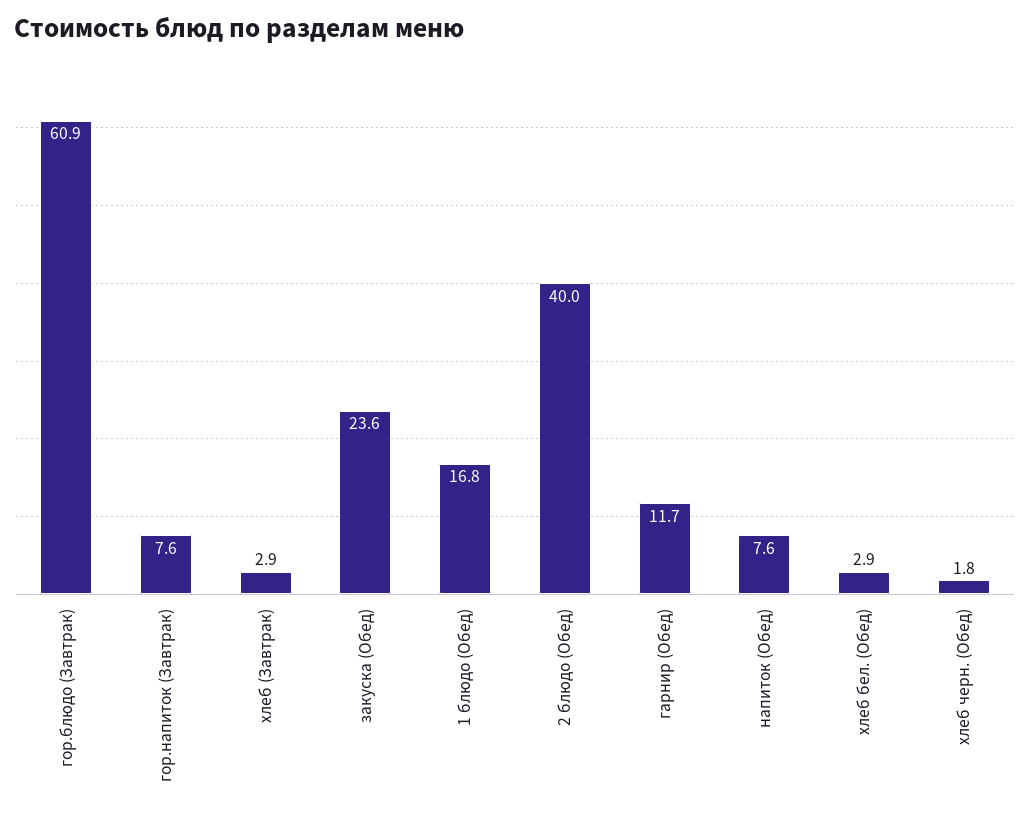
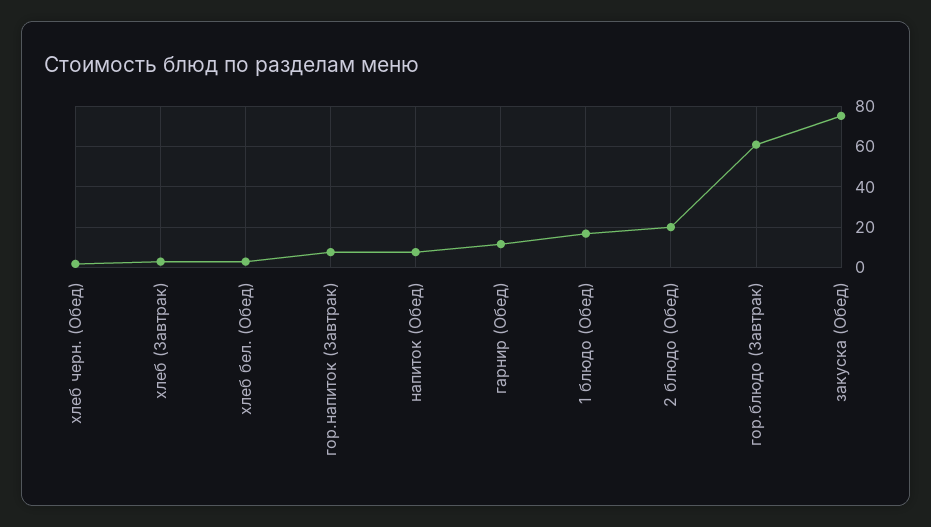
закуска (Обед): 23.6 -> 75
2 блюдо (Обед): 40 -> 20

